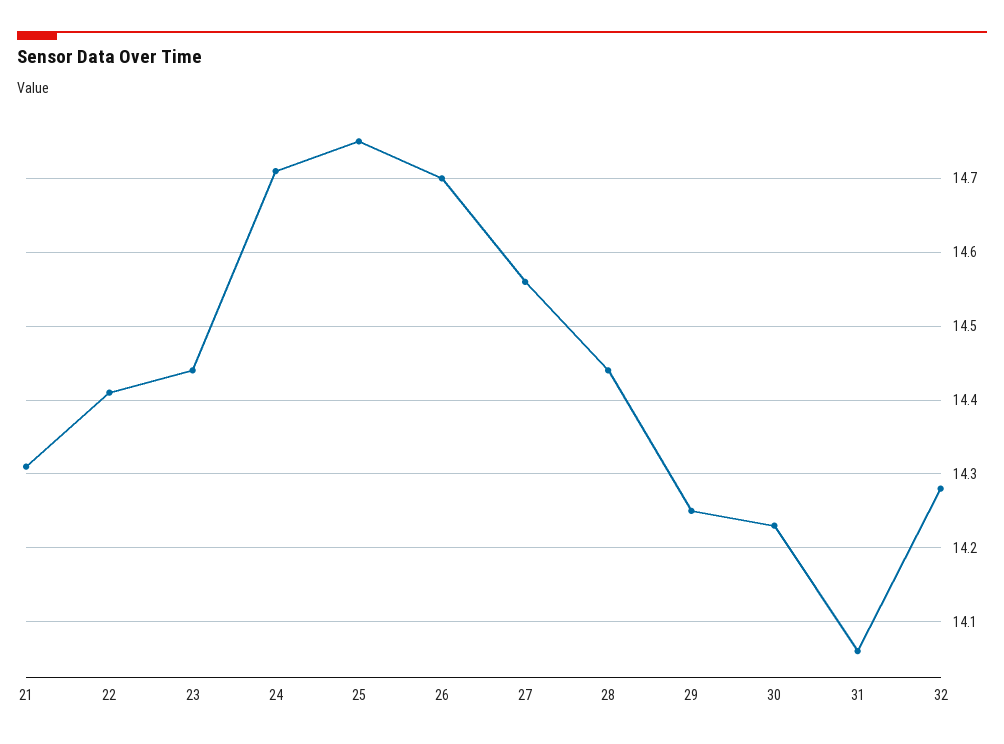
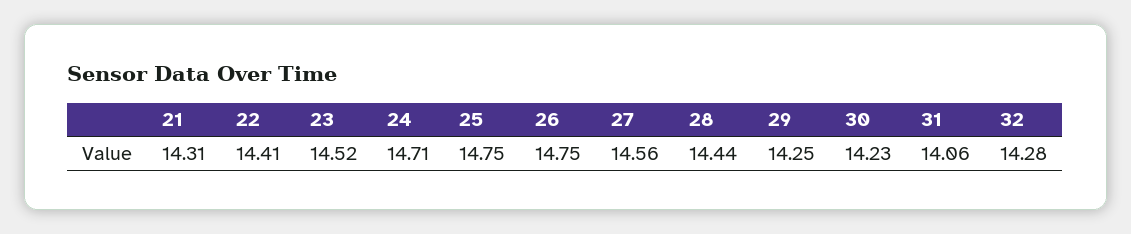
23: 14.44 -> 14.52
26: 14.7 -> 14.75

